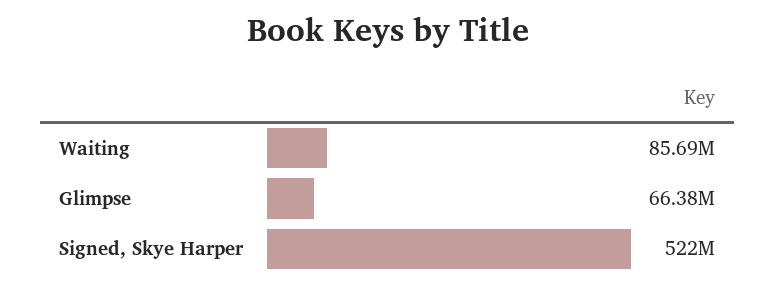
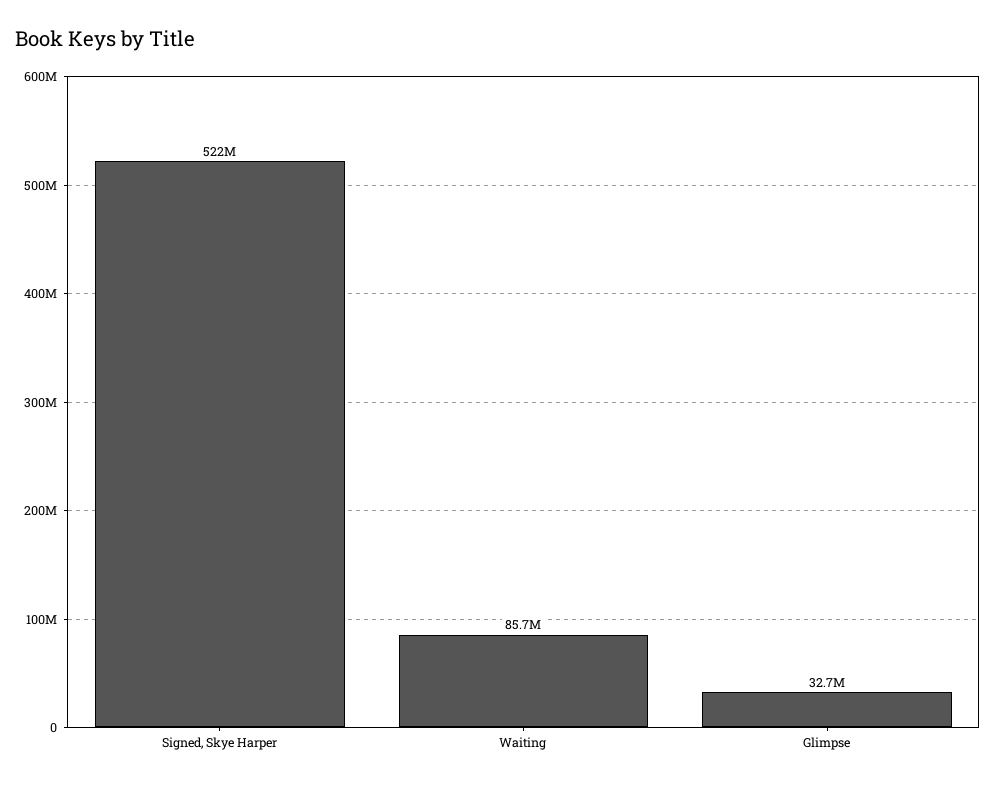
Glimpse: 66380000 -> 32700000

